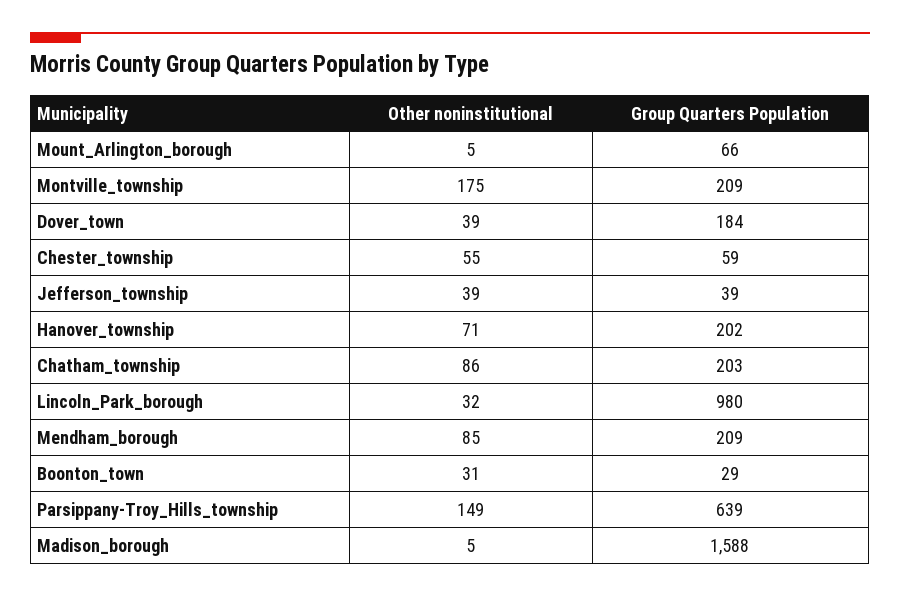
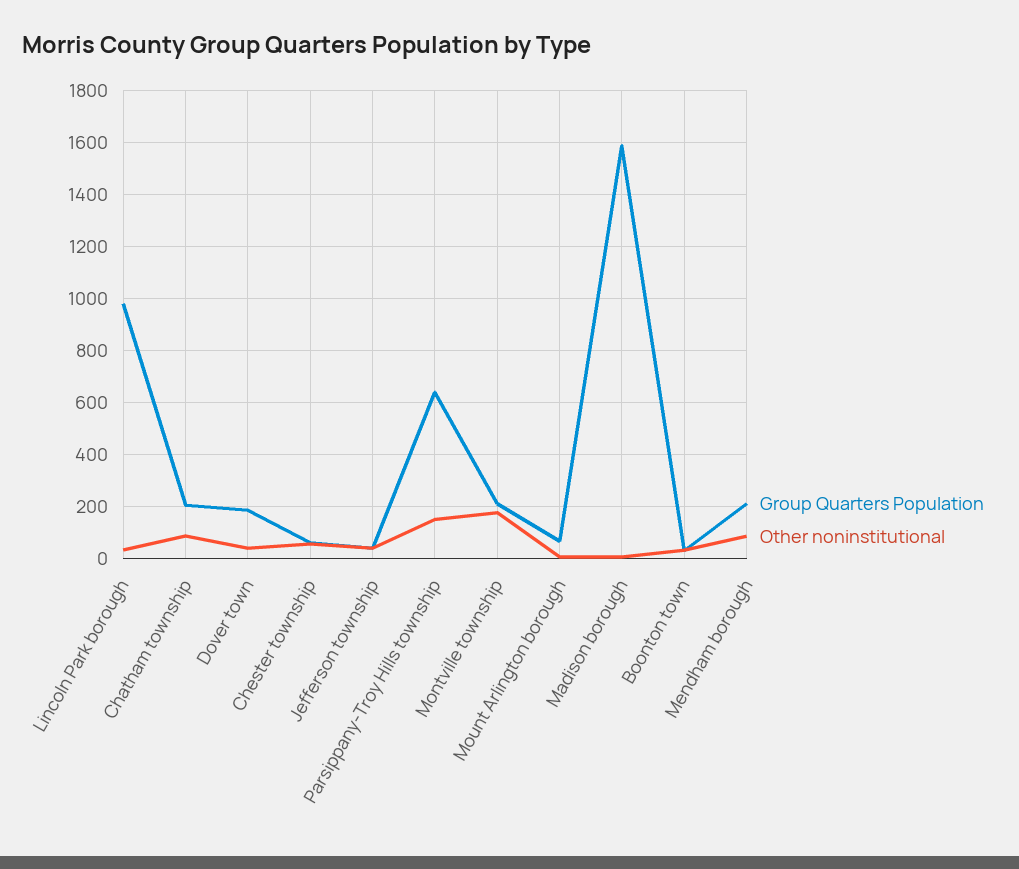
Other noninstitutional, Hanover_township: 71 -> none
Group Quarters Population, Hanover_township: 202 -> none

